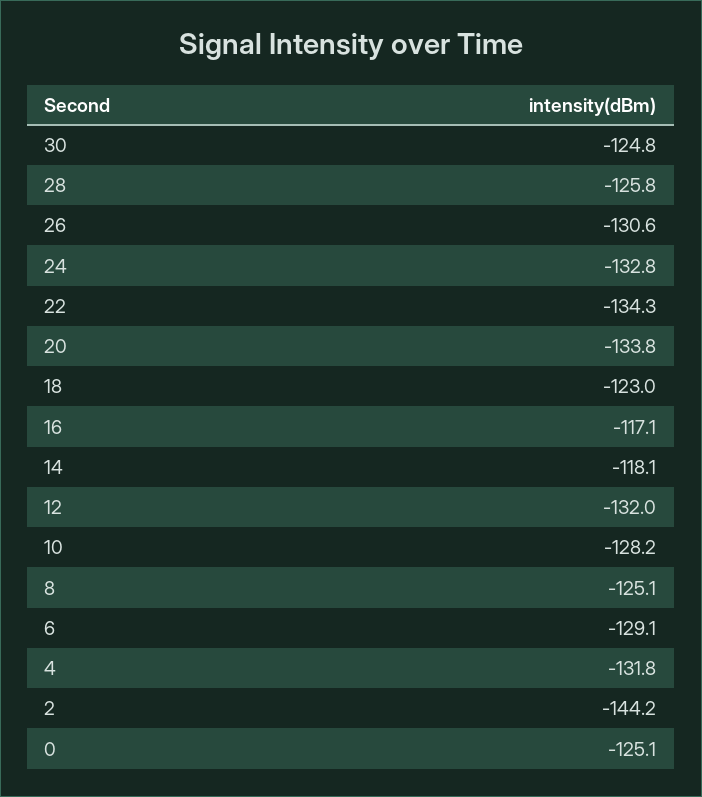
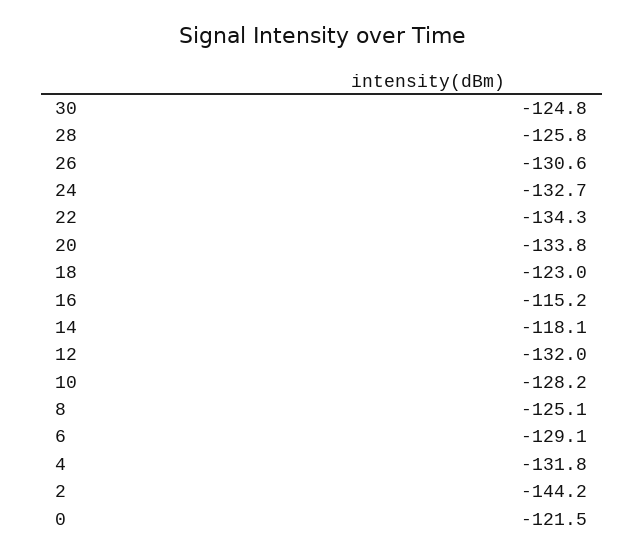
24: -132.8 -> -132.7
16: -117.1 -> -115.2
0: -125.1 -> -121.5

